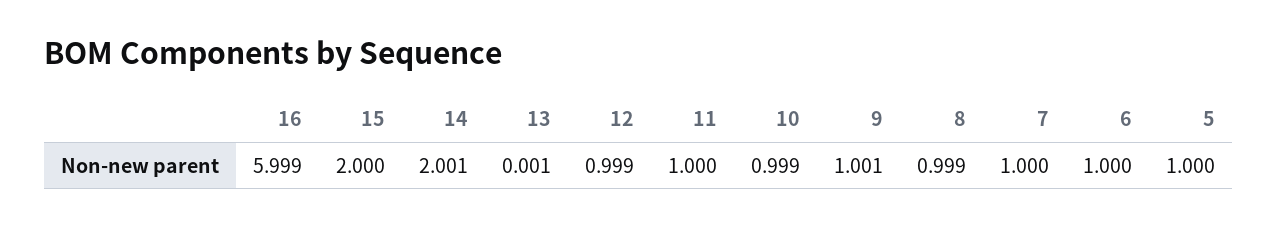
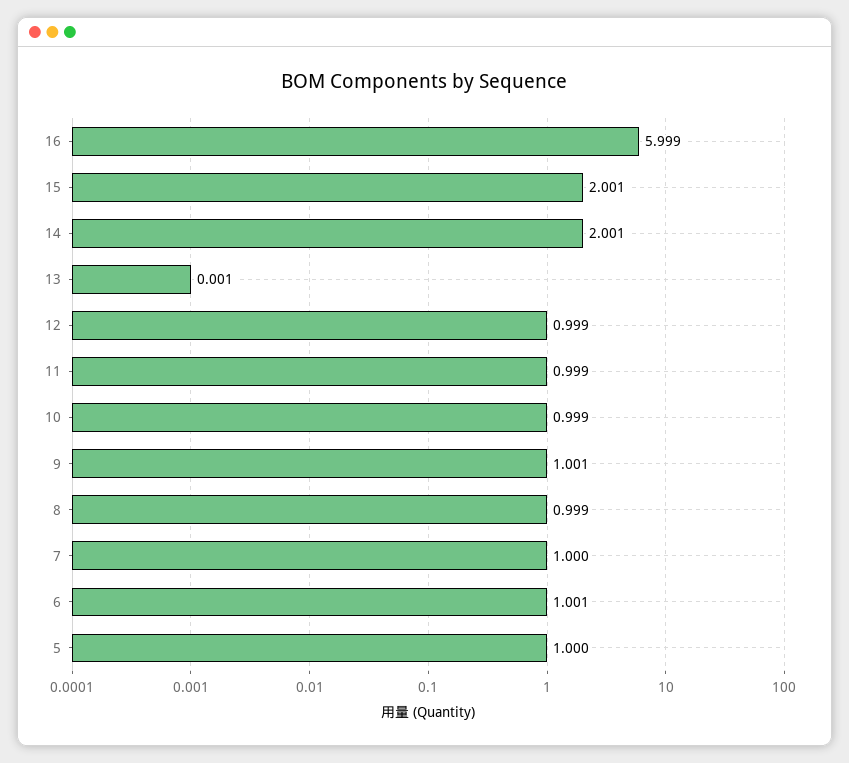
15: 2 -> 2.001
11: 1 -> 0.999
6: 1 -> 1.001

